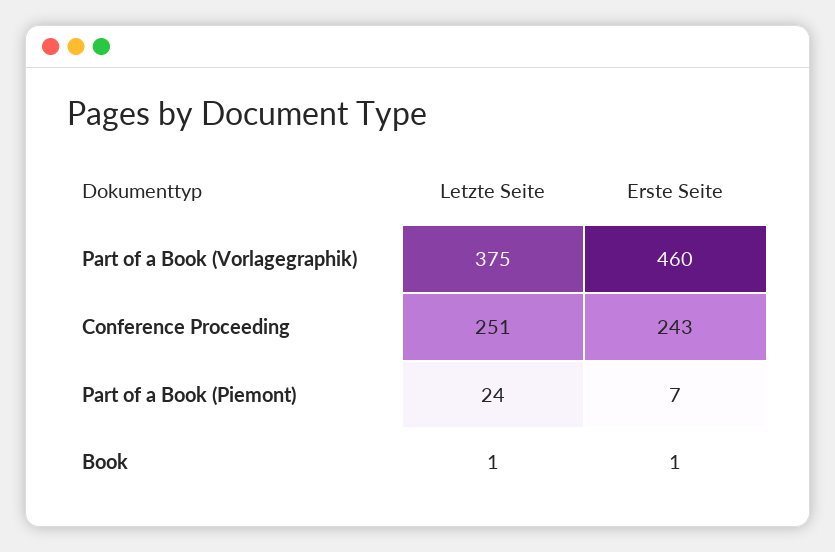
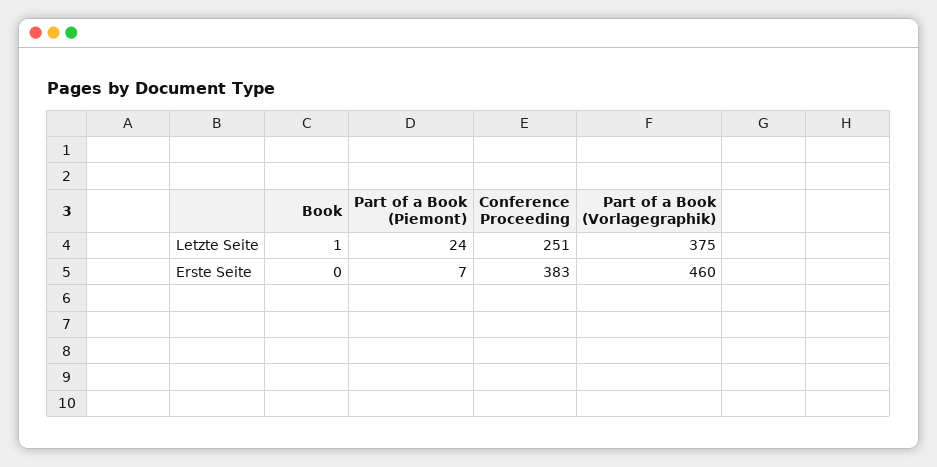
Erste Seite, Conference Proceeding: 243 -> 383
Erste Seite, Book: 1 -> 0

